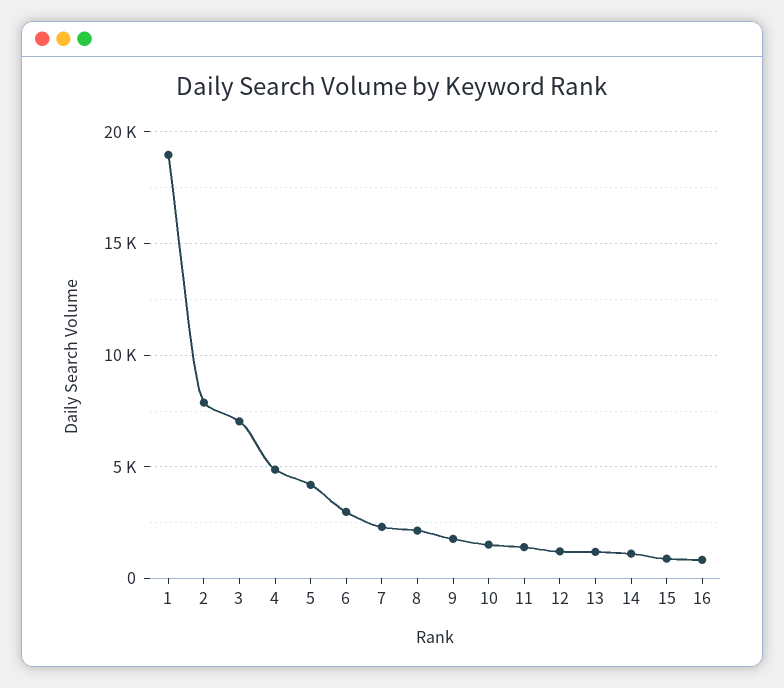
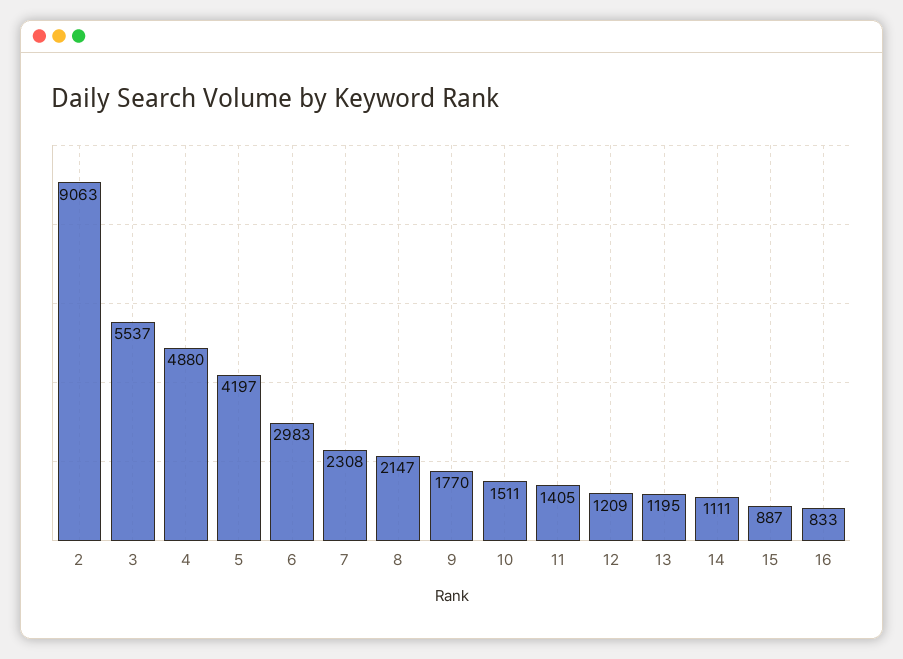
1: 19000 -> none
2: 8000 -> 9063
3: 7000 -> 5537

